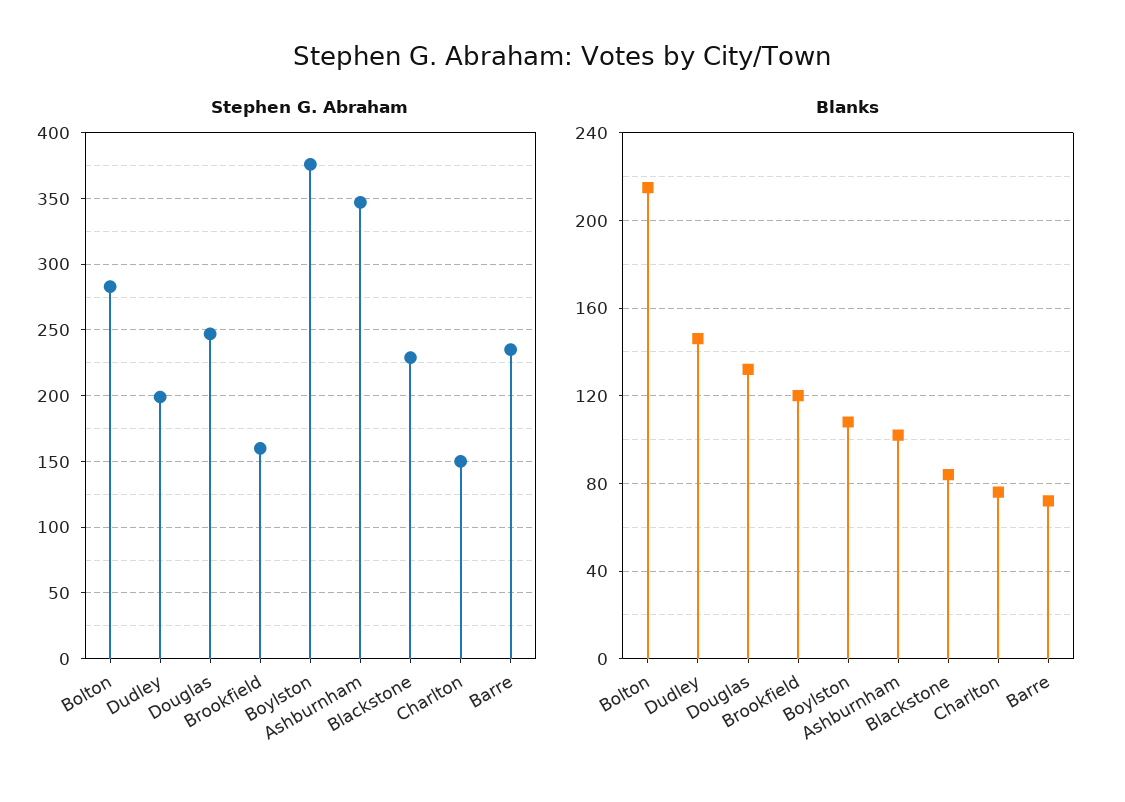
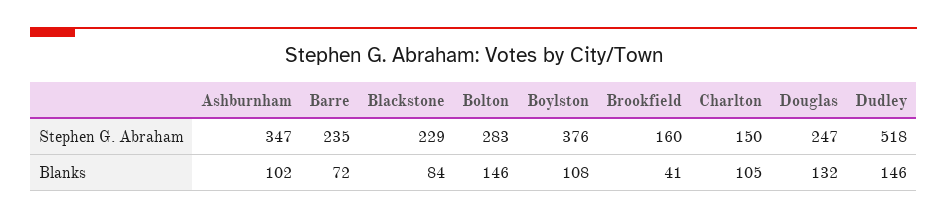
Stephen G. Abraham, Dudley: 200 -> 518
Blanks, Bolton: 215 -> 146
Blanks, Brookfield: 120 -> 41
Blanks, Charlton: 75 -> 105

